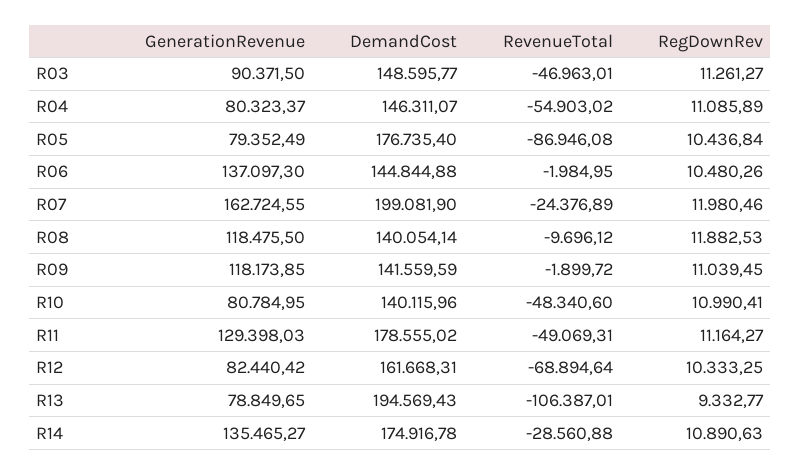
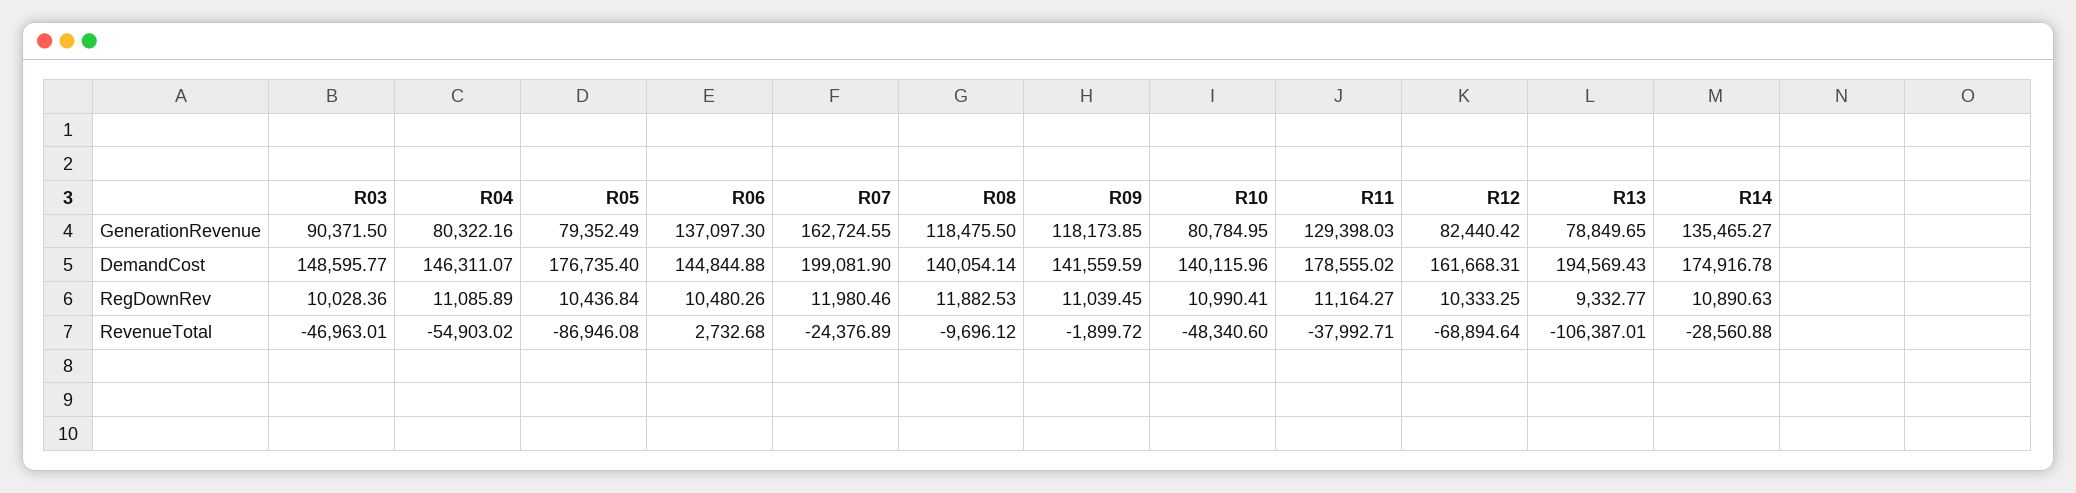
RegDownRev, R03: 11261.27 -> 10028.36
GenerationRevenue, R04: 80323.37 -> 80322.16
RevenueTotal, R06: -1984.95 -> 2732.68
RevenueTotal, R11: -49069.31 -> -37992.71

